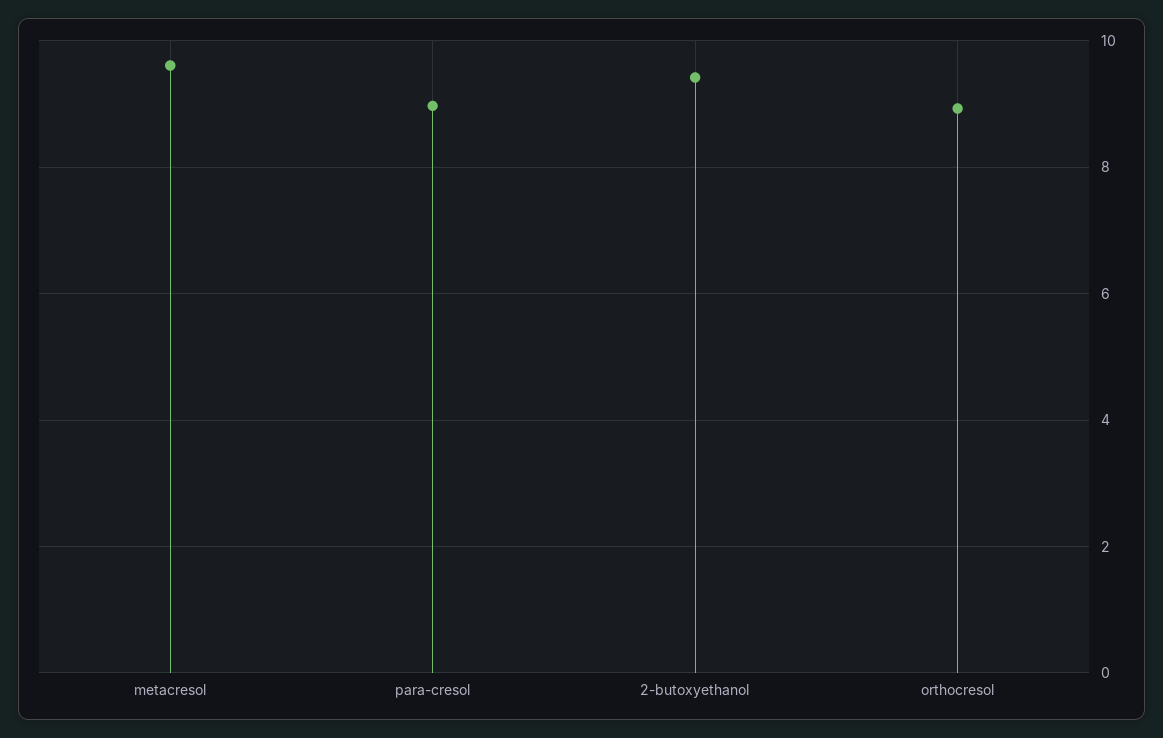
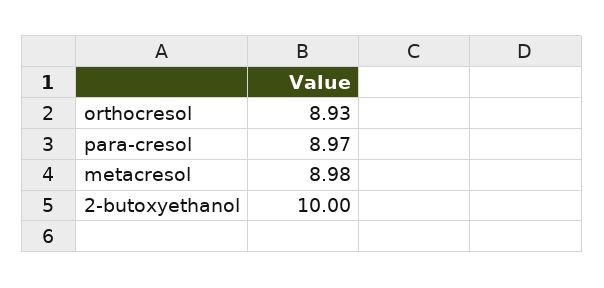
metacresol: 9.6 -> 8.98
2-butoxyethanol: 9.4 -> 10

